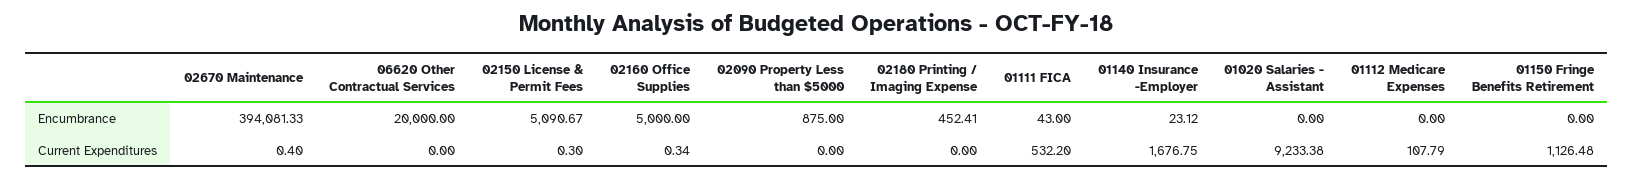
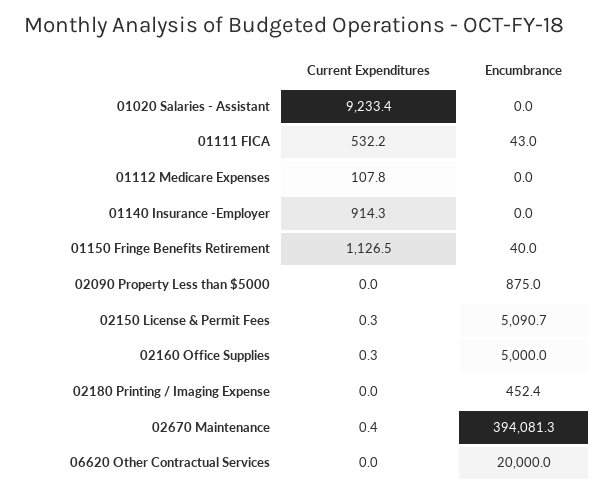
01140 Insurance -Employer, Encumbrance: 23.12 -> 0
01150 Fringe Benefits Retirement, Encumbrance: 0 -> 40
01140 Insurance -Employer, Current Expenditures: 1676.75 -> 914.3

